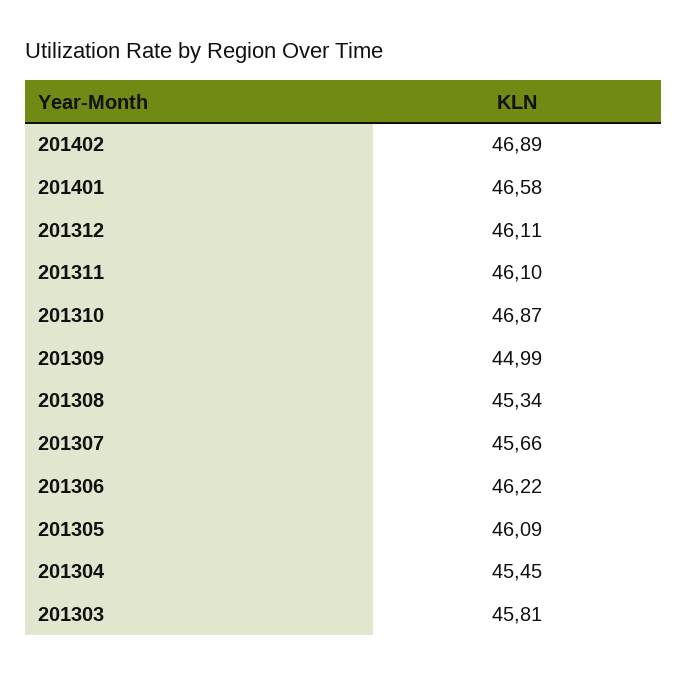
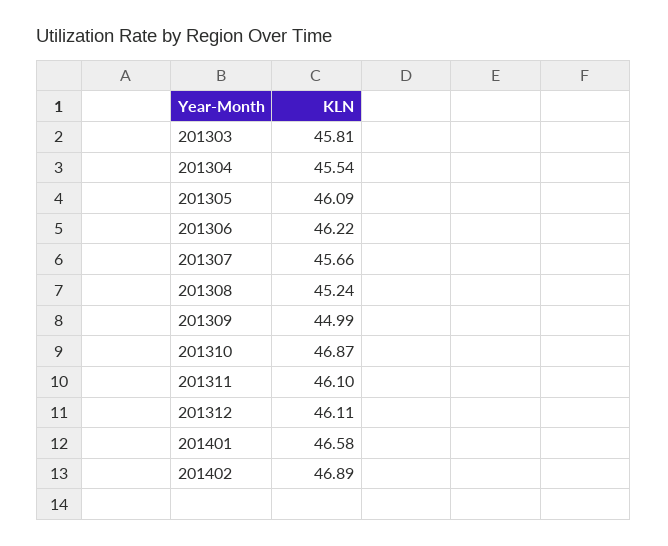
201308: 45.34 -> 45.24
201304: 45.45 -> 45.54

